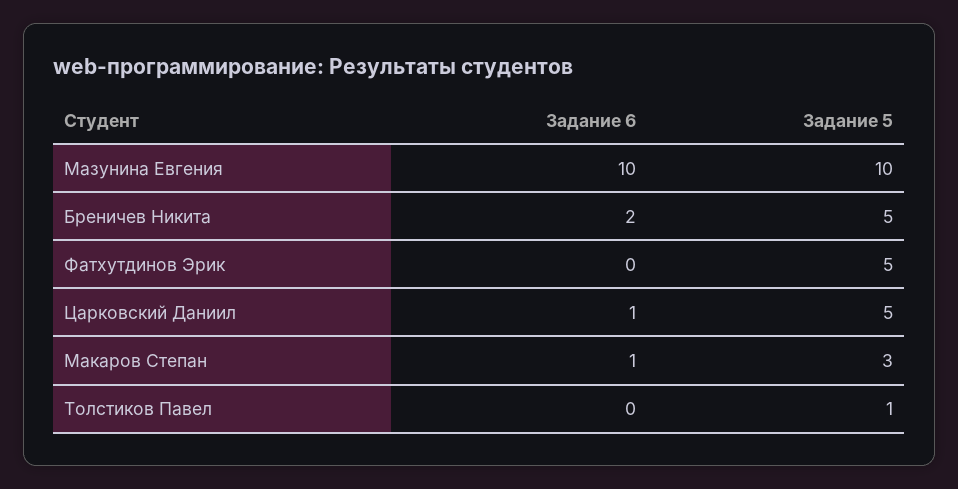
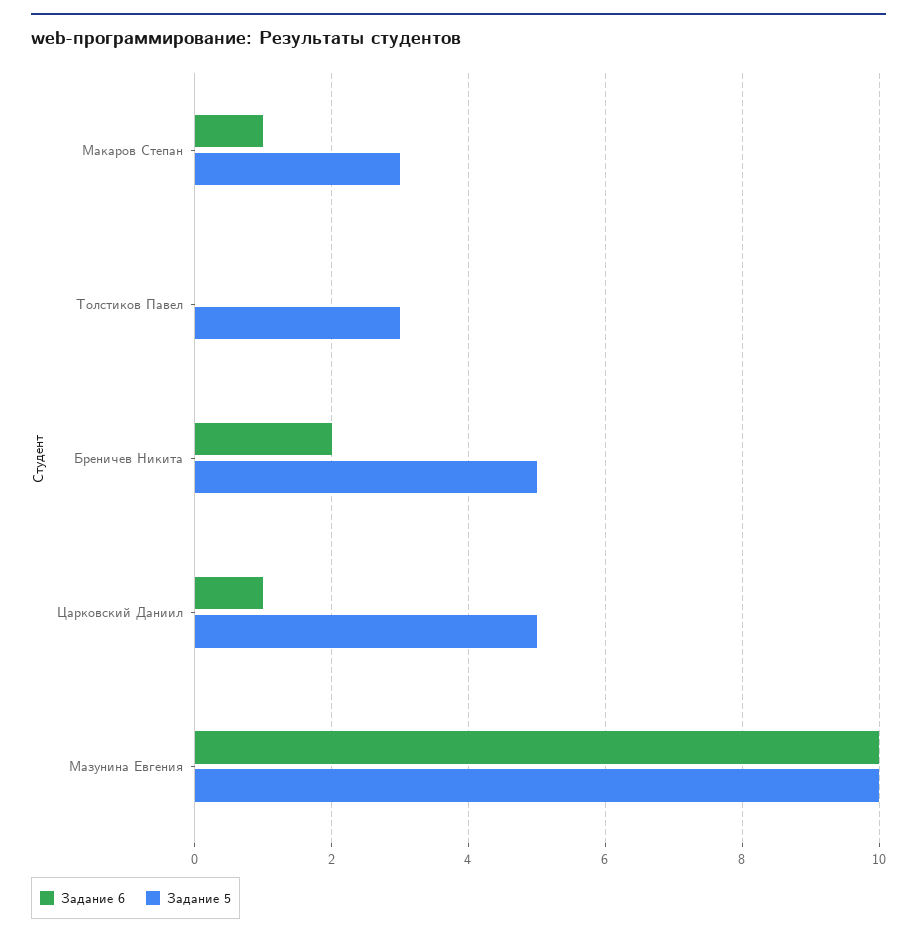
Задание 6, Фатхутдинов Эрик: 0 -> none
Задание 5, Фатхутдинов Эрик: 5 -> none
Задание 5, Толстиков Павел: 1 -> 3

